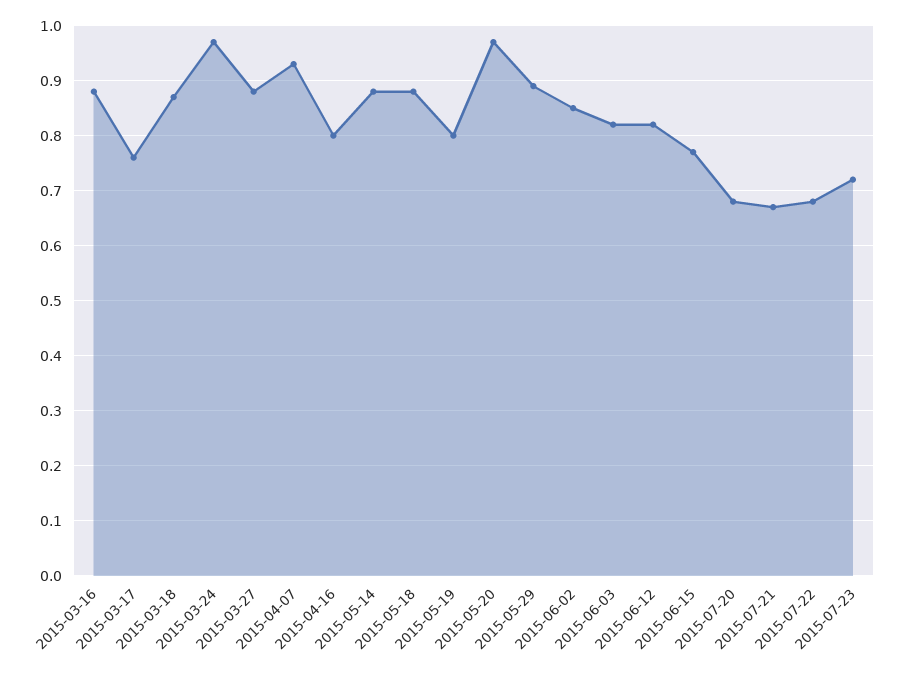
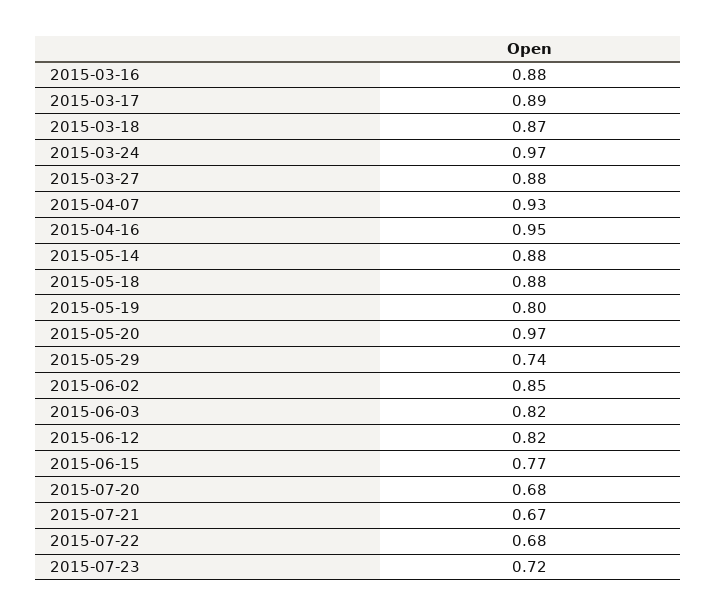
2015-03-17: 0.75 -> 0.89
2015-04-16: 0.8 -> 0.95
2015-05-29: 0.9 -> 0.74

